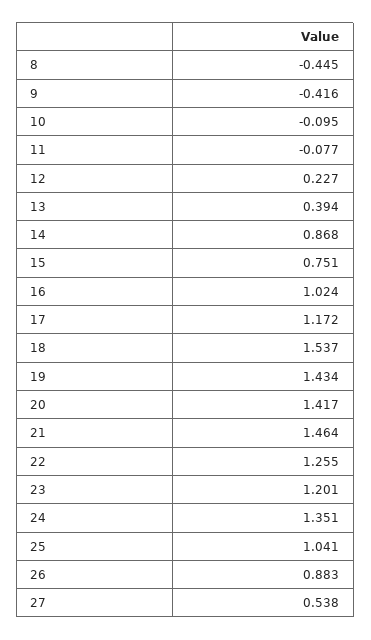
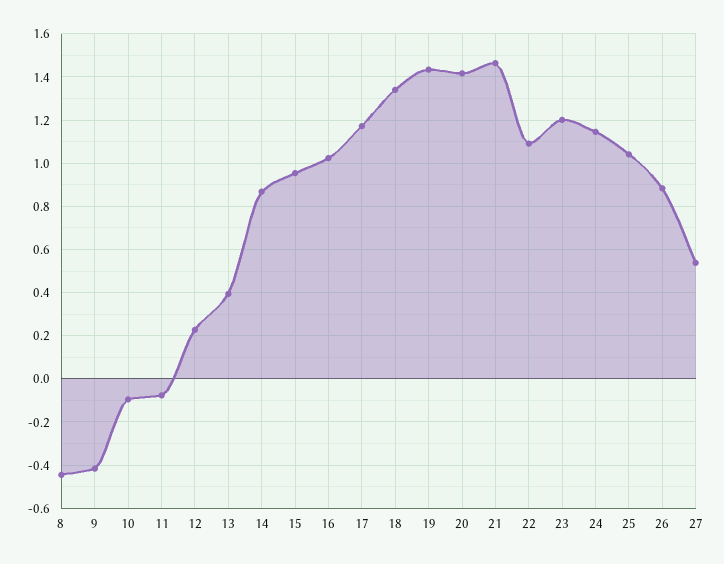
15: 0.751 -> 0.95
18: 1.537 -> 1.35
22: 1.255 -> 1.1
24: 1.351 -> 1.15

